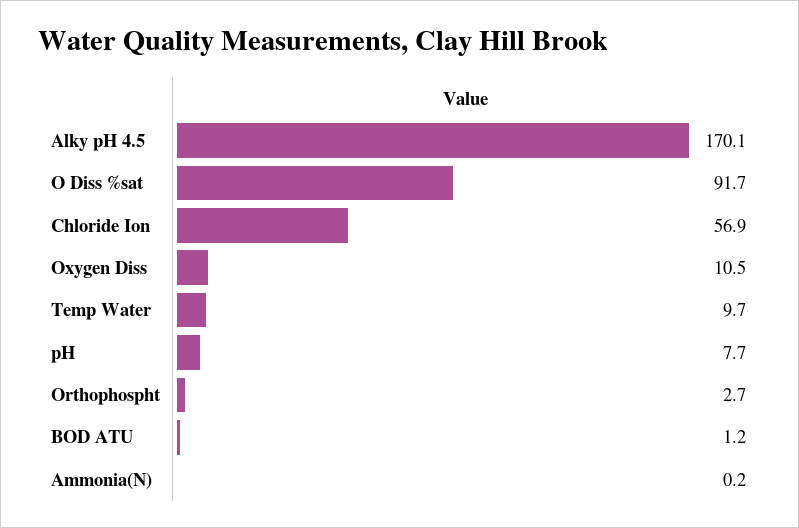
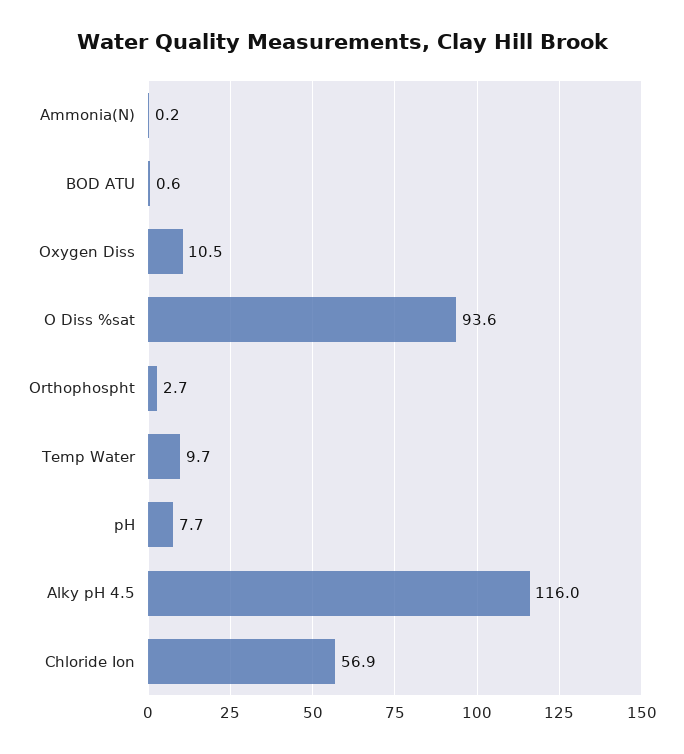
Alky pH 4.5: 170.1 -> 116
O Diss %sat: 91.7 -> 93.6
BOD ATU: 1.2 -> 0.6

